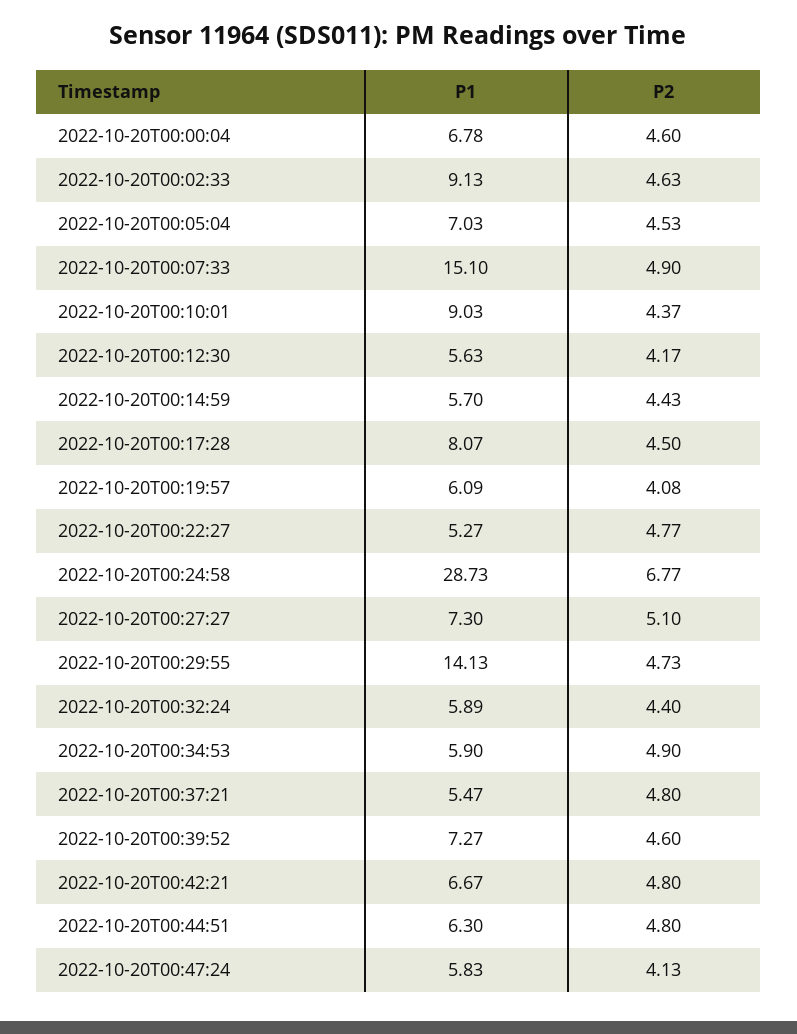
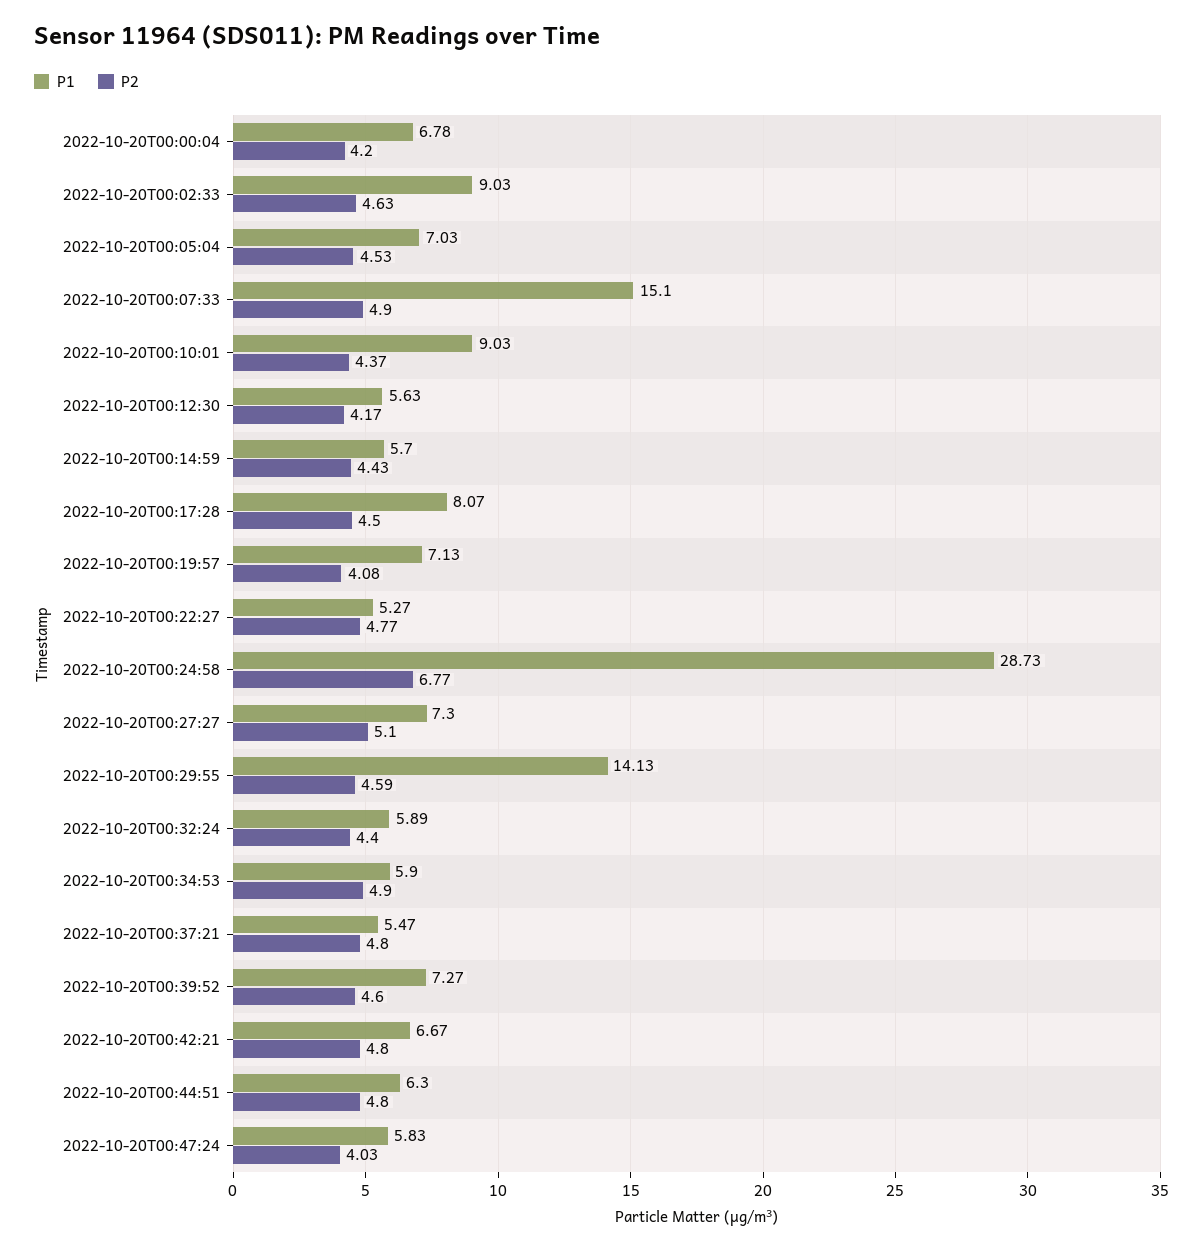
P2, 2022-10-20T00:00:04: 4.6 -> 4.2
P1, 2022-10-20T00:02:33: 9.13 -> 9.03
P1, 2022-10-20T00:19:57: 6.09 -> 7.13
P2, 2022-10-20T00:29:55: 4.73 -> 4.59
P2, 2022-10-20T00:47:24: 4.13 -> 4.03

